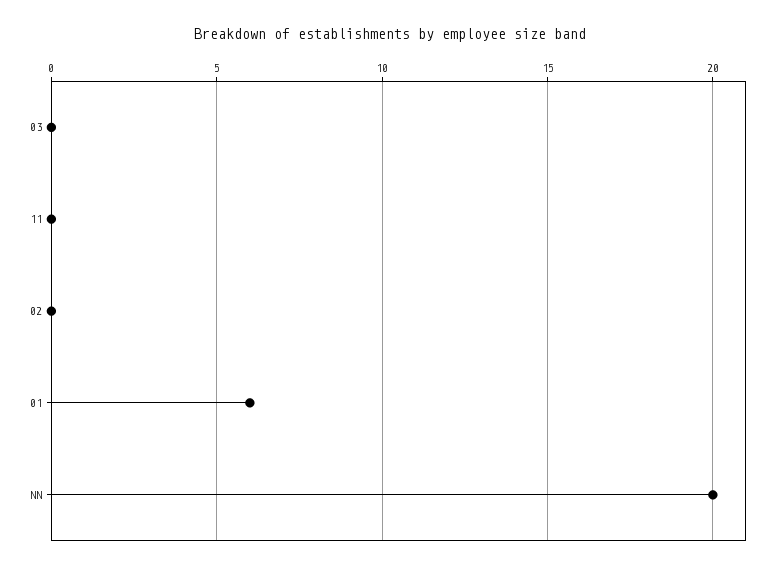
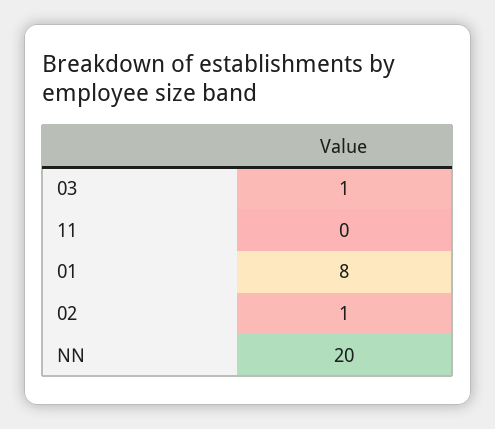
03: 0 -> 1
02: 0 -> 1
01: 6 -> 8

